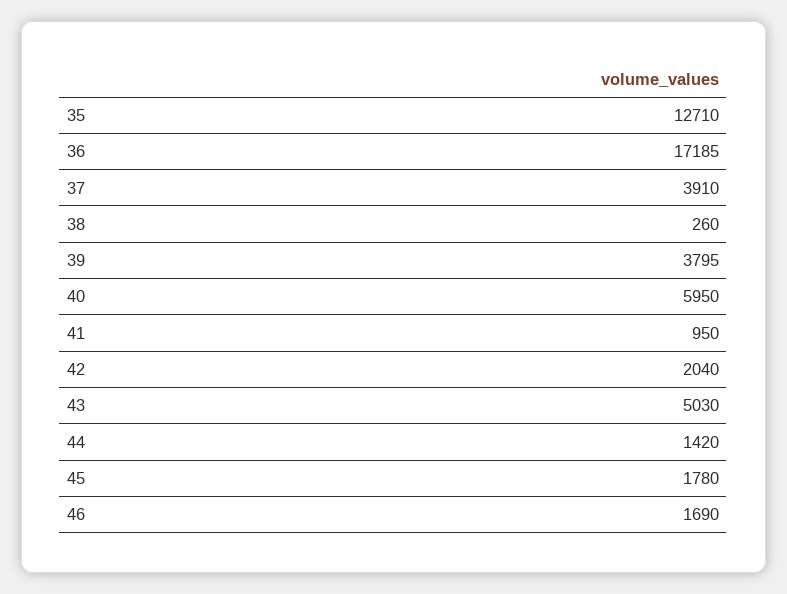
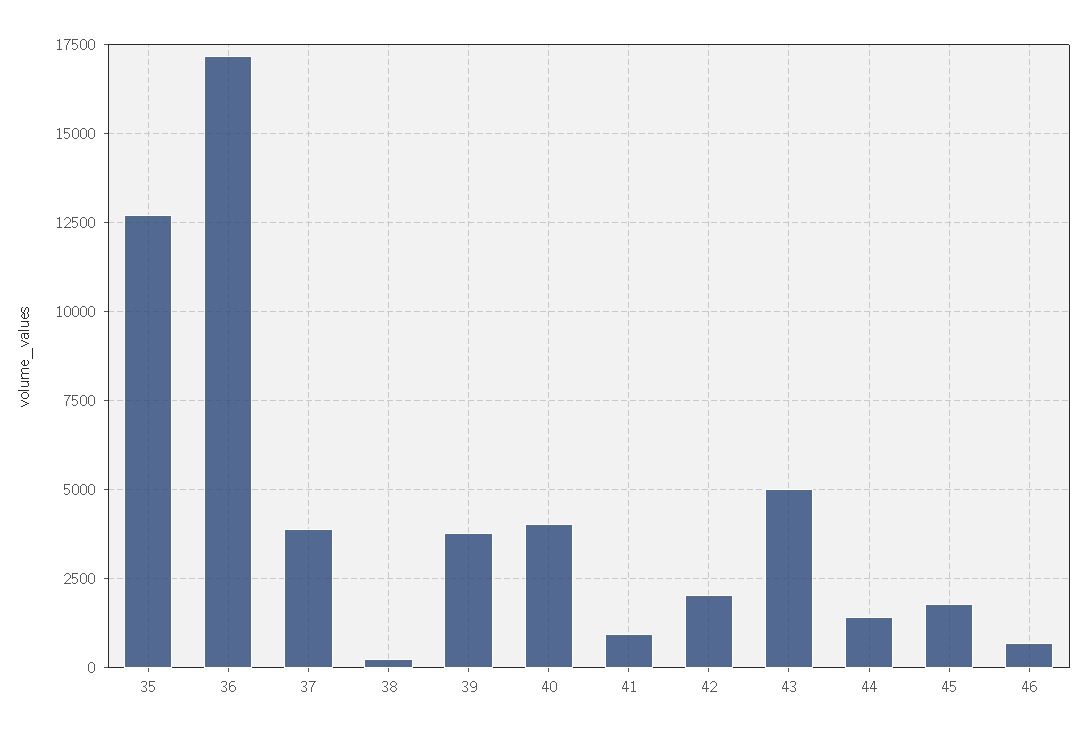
40: 5950 -> 4000
46: 1690 -> 750

